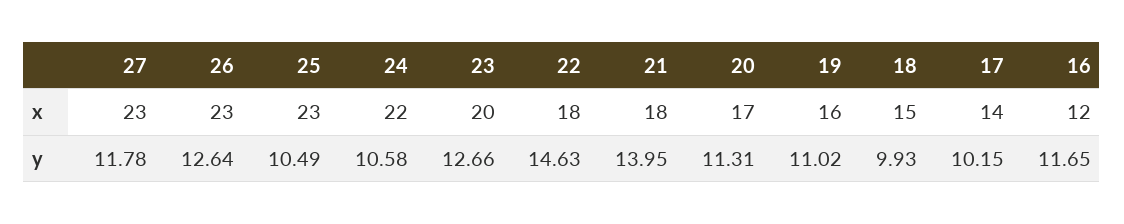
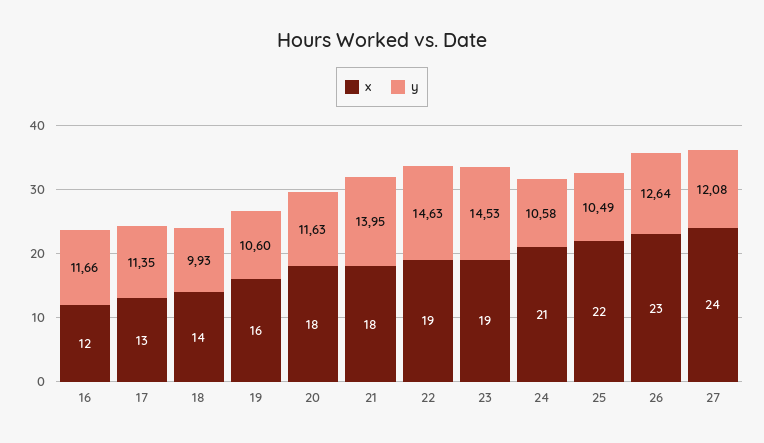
x, 27: 23 -> 24
x, 25: 23 -> 22
x, 24: 22 -> 21
x, 23: 20 -> 19
x, 22: 18 -> 19
x, 20: 17 -> 18
x, 18: 15 -> 14
x, 17: 14 -> 13
y, 27: 11.78 -> 12.08
y, 23: 12.66 -> 14.53
y, 20: 11.31 -> 11.63
y, 19: 11.02 -> 10.6
y, 17: 10.15 -> 11.35
y, 16: 11.65 -> 11.66

